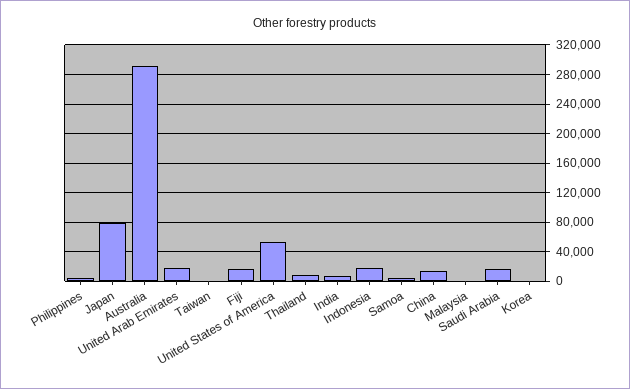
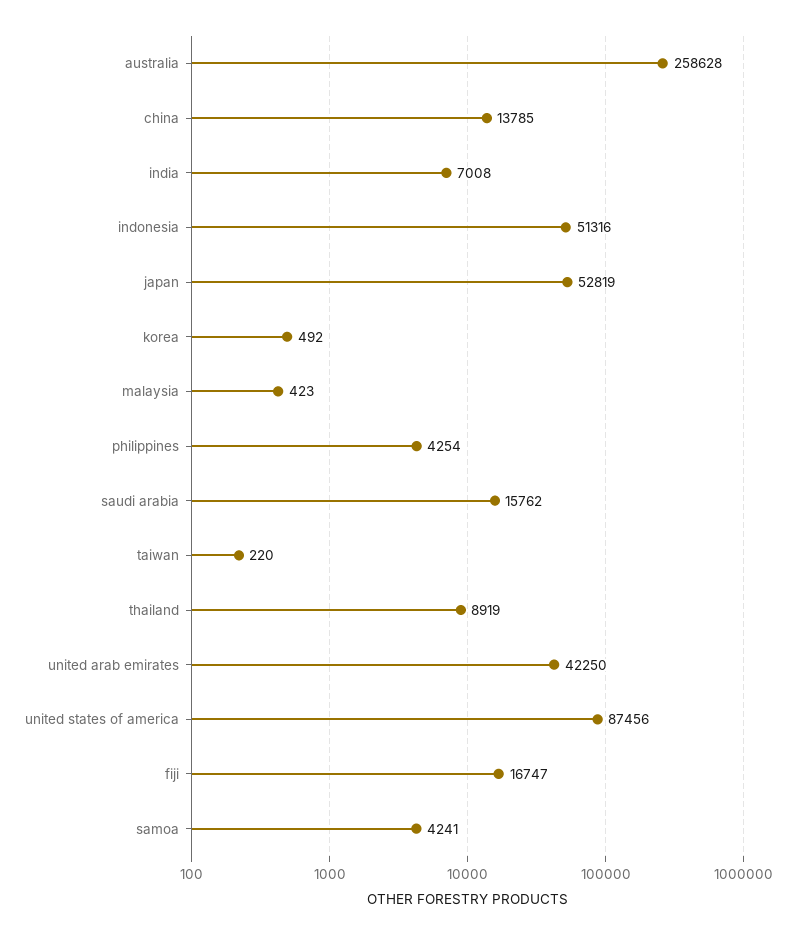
Japan: 80000 -> 52819
Australia: 290000 -> 258628
United Arab Emirates: 20000 -> 42250
United States of America: 50000 -> 87456
Indonesia: 20000 -> 51316

